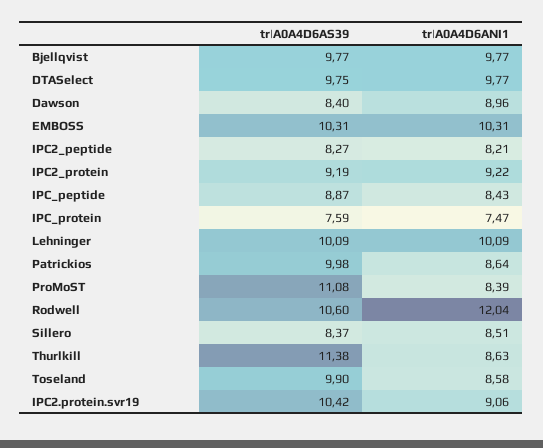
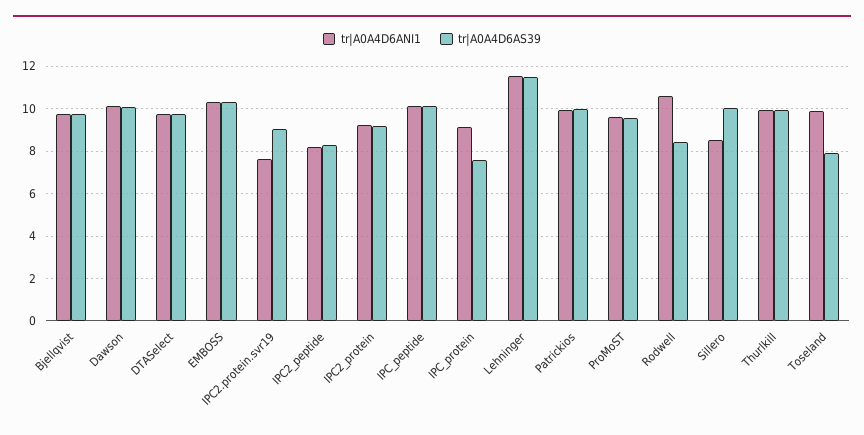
tr|A0A4D6AS39, Dawson: 8.4 -> 10
tr|A0A4D6ANI1, Dawson: 8.96 -> 10
tr|A0A4D6AS39, IPC_peptide: 8.87 -> 10
tr|A0A4D6ANI1, IPC_peptide: 8.43 -> 10
tr|A0A4D6ANI1, IPC_protein: 7.47 -> 9
tr|A0A4D6AS39, Lehninger: 10.09 -> 11.5
tr|A0A4D6ANI1, Lehninger: 10.09 -> 11.5
tr|A0A4D6ANI1, Patrickios: 8.64 -> 10
tr|A0A4D6AS39, ProMoST: 11.08 -> 9.5
tr|A0A4D6ANI1, ProMoST: 8.39 -> 9.5
tr|A0A4D6AS39, Rodwell: 10.6 -> 8.5
tr|A0A4D6ANI1, Rodwell: 12.04 -> 10.5
tr|A0A4D6AS39, Sillero: 8.37 -> 10
tr|A0A4D6AS39, Thurlkill: 11.38 -> 10
tr|A0A4D6ANI1, Thurlkill: 8.63 -> 10
tr|A0A4D6AS39, Toseland: 9.9 -> 8
tr|A0A4D6ANI1, Toseland: 8.58 -> 10
tr|A0A4D6AS39, IPC2.protein.svr19: 10.42 -> 9
tr|A0A4D6ANI1, IPC2.protein.svr19: 9.06 -> 7.5

